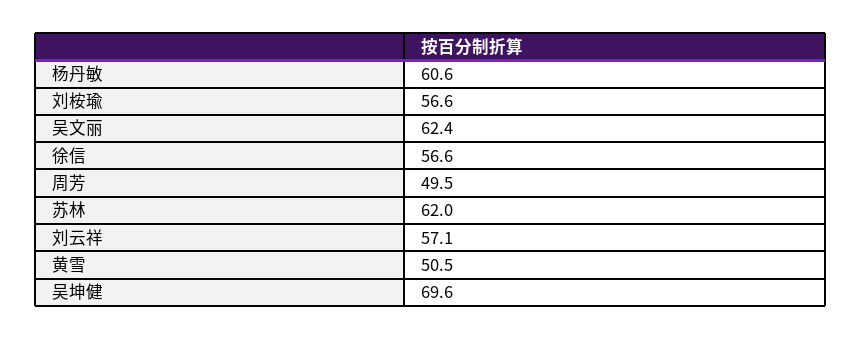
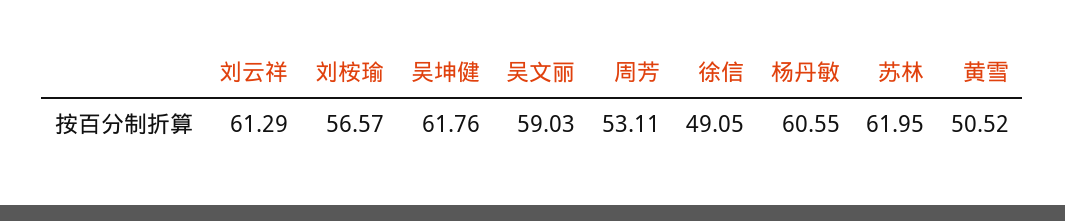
吴文丽: 62.4 -> 59.03
徐信: 56.6 -> 49.05
周芳: 49.5 -> 53.11
刘云祥: 57.1 -> 61.29
吴坤健: 69.6 -> 61.76

